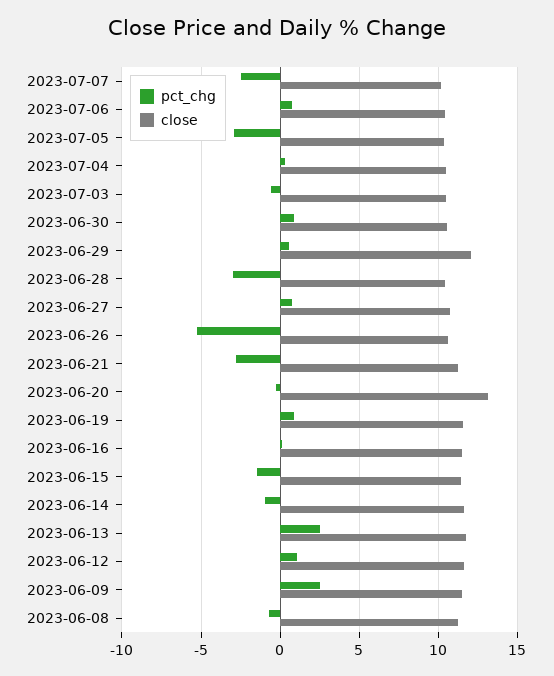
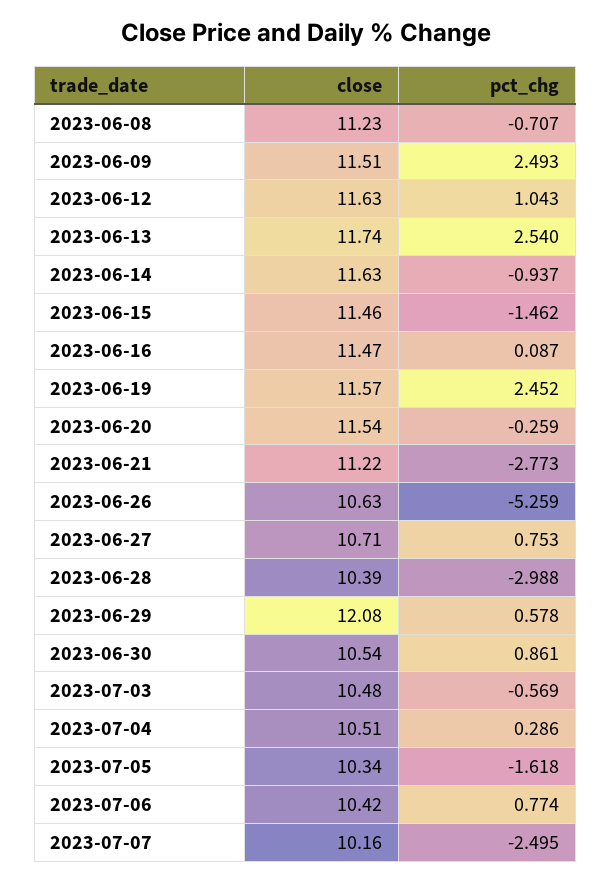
pct_chg, 2023-07-05: -3 -> -1.618
close, 2023-06-20: 13 -> 11.54
pct_chg, 2023-06-19: 1 -> 2.452

